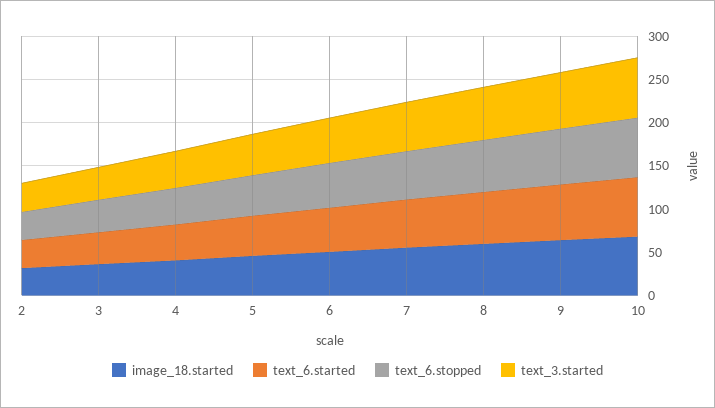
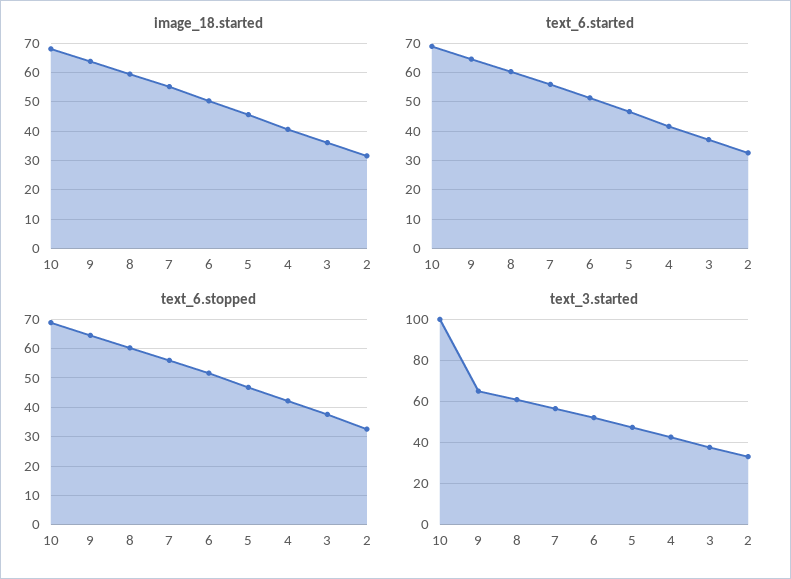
text_3.started, 10: 70 -> 100

